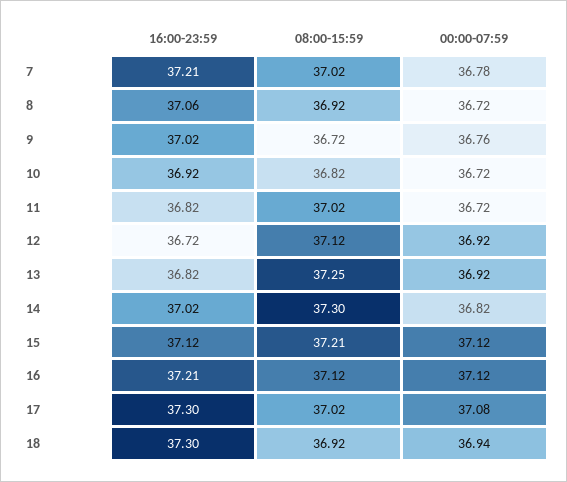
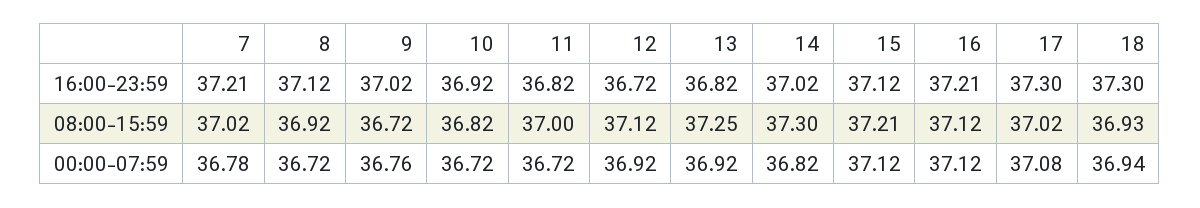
16:00-23:59, 8: 37.06 -> 37.12
08:00-15:59, 11: 37.02 -> 37
08:00-15:59, 18: 36.92 -> 36.93

